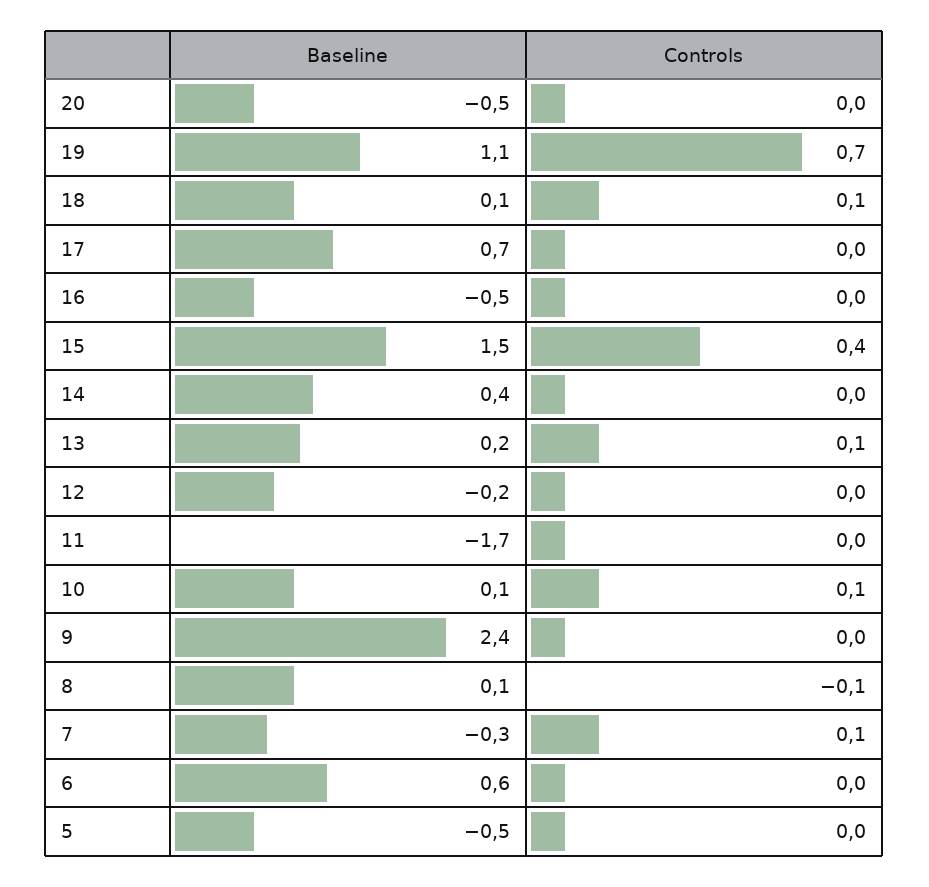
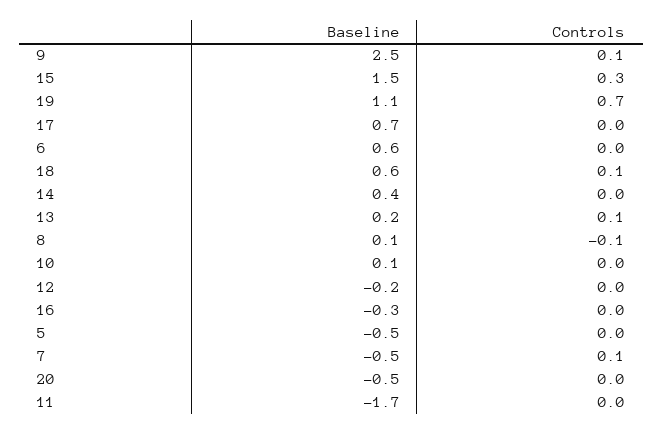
Baseline, 18: 0.1 -> 0.6
Baseline, 16: -0.5 -> -0.3
Controls, 15: 0.4 -> 0.3
Controls, 10: 0.1 -> 0
Baseline, 9: 2.4 -> 2.5
Controls, 9: 0 -> 0.1
Baseline, 7: -0.3 -> -0.5

